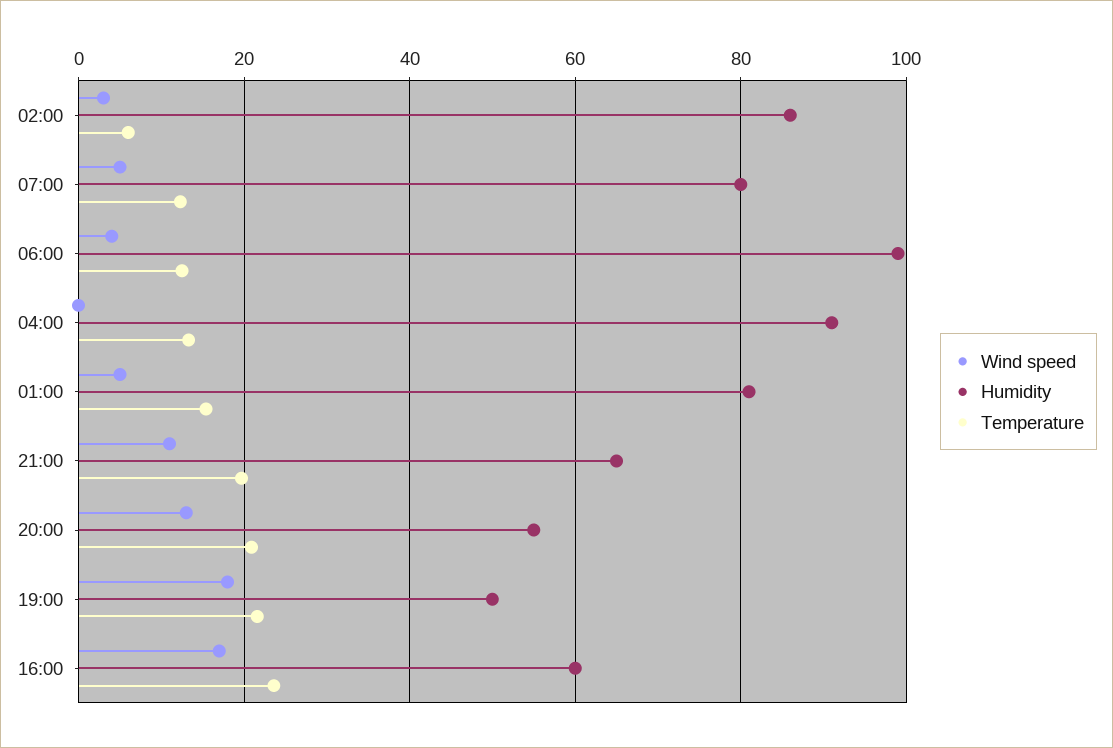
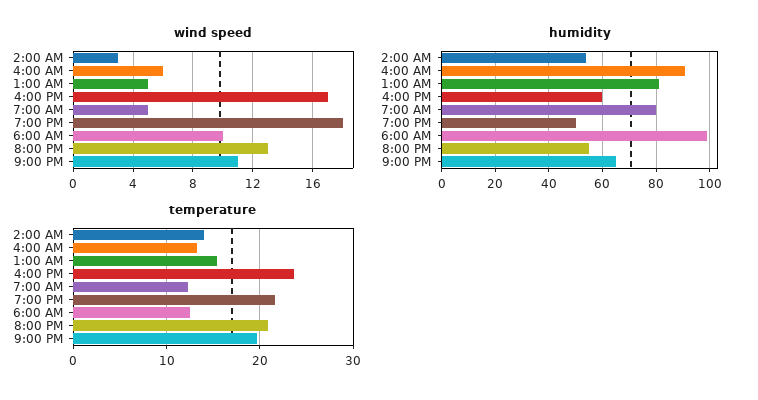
Humidity, 02:00: 86 -> 55
Temperature, 02:00: 6 -> 14
Wind speed, 06:00: 4 -> 10
Wind speed, 04:00: 0 -> 6

